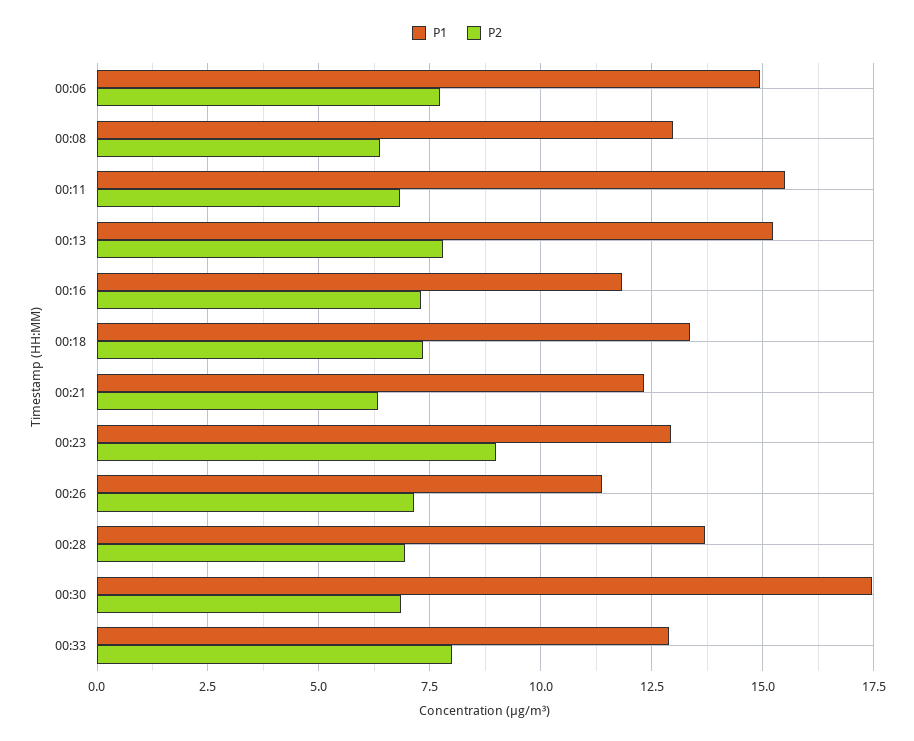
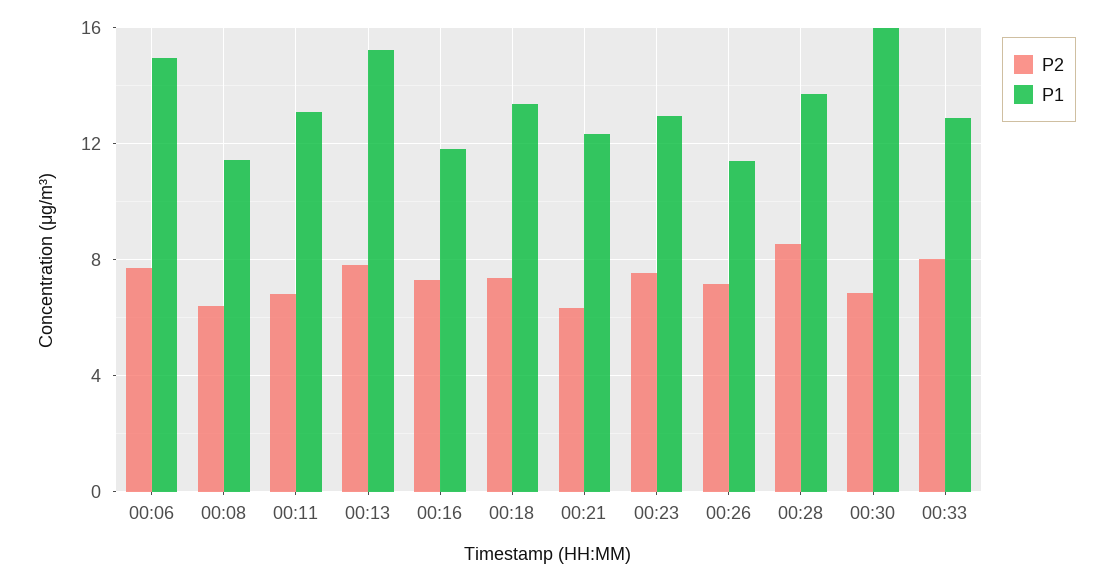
P1, 00:08: 13 -> 11.5
P1, 00:11: 15.5 -> 13
P2, 00:23: 9 -> 7.5
P2, 00:28: 7 -> 8.5
P1, 00:30: 17.5 -> 16

